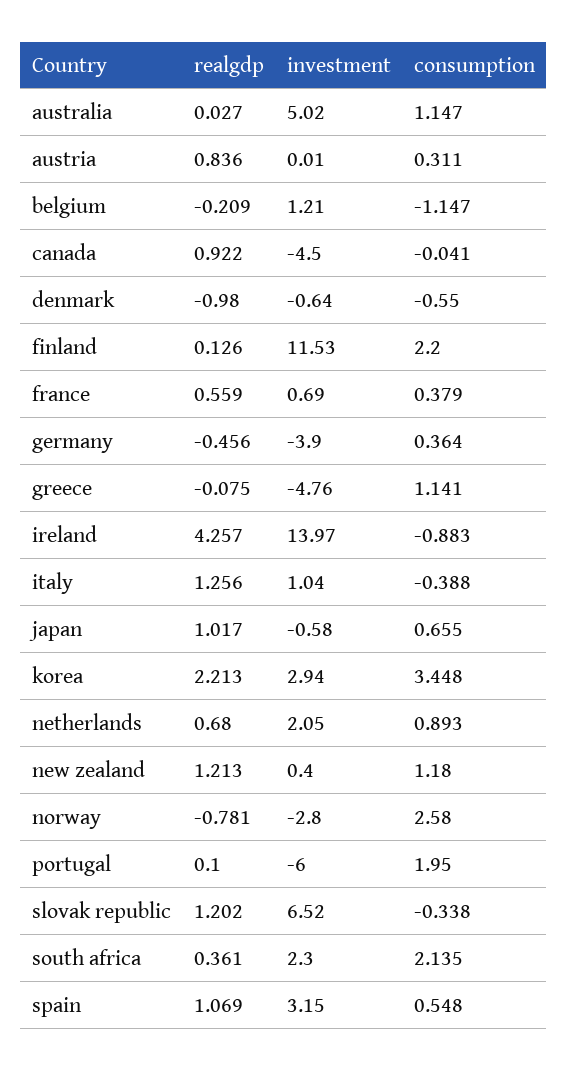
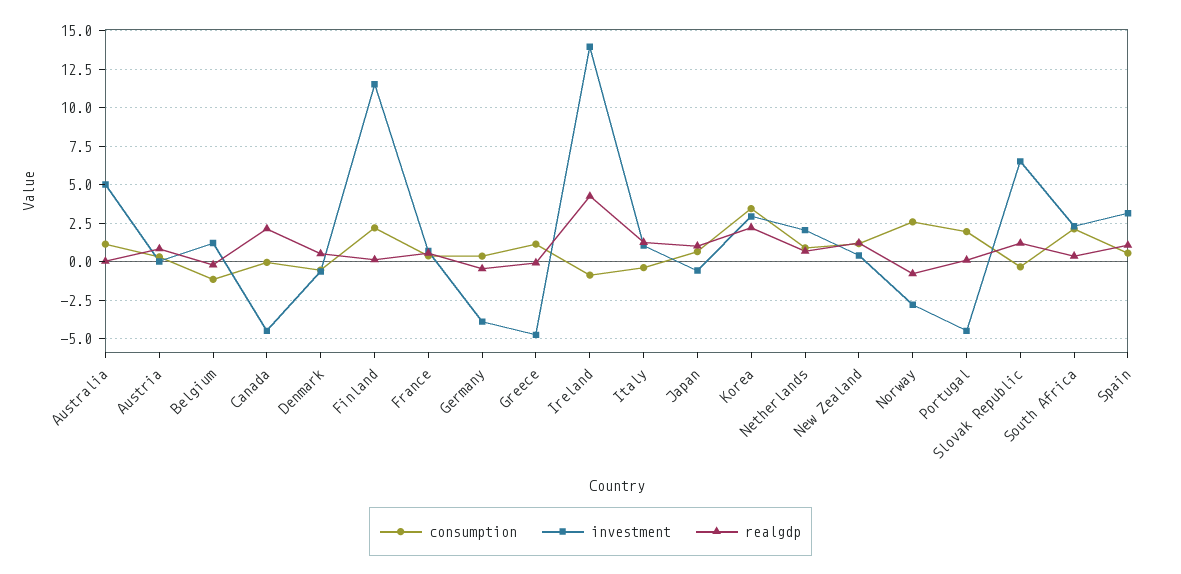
realgdp, canada: 0.922 -> 2
realgdp, denmark: -0.98 -> 0.5
investment, portugal: -6 -> -4.5

